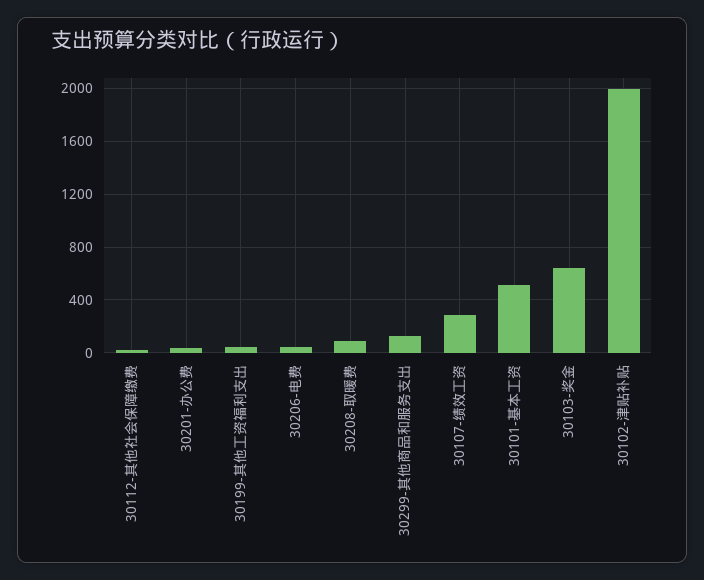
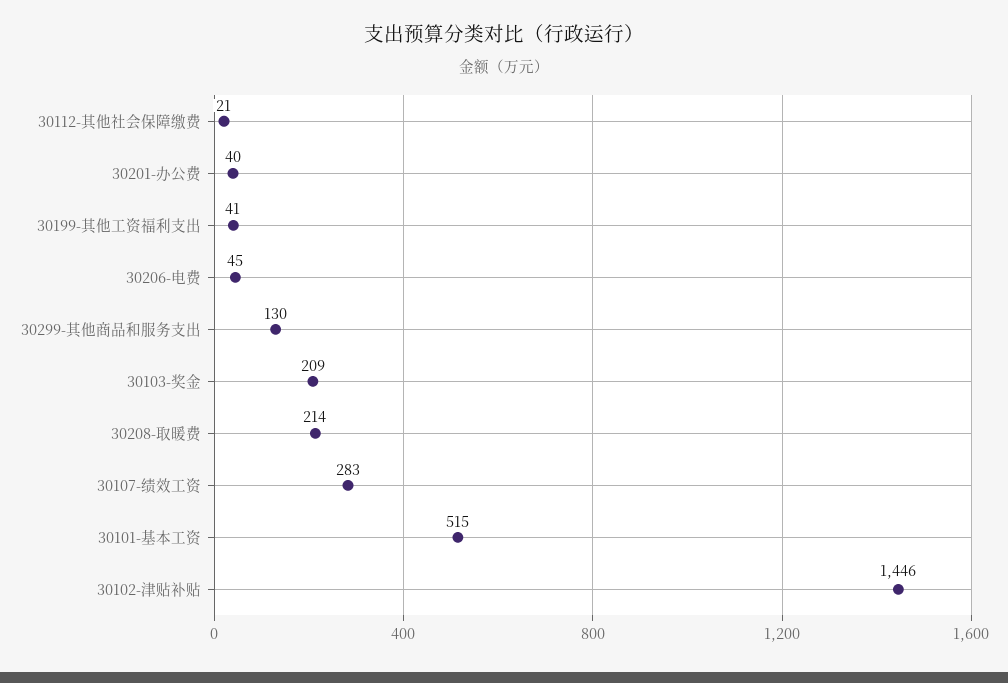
30208-取暖费: 100 -> 214
30103-奖金: 650 -> 209
30102-津贴补贴: 2000 -> 1446

